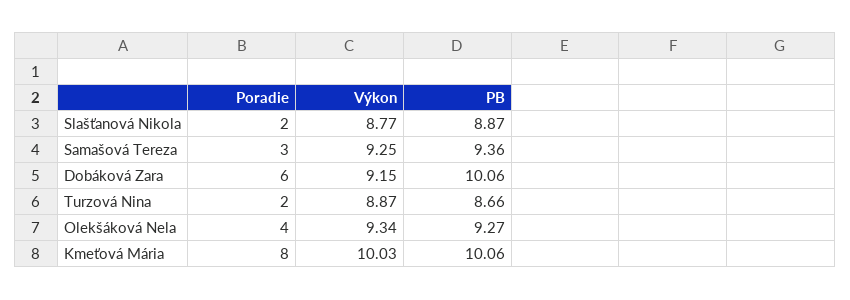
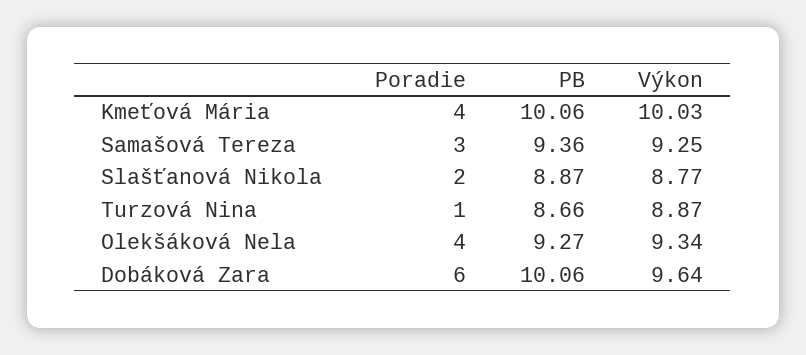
Výkon, Dobáková Zara: 9.15 -> 9.64
Poradie, Turzová Nina: 2 -> 1
Poradie, Kmeťová Mária: 8 -> 4

